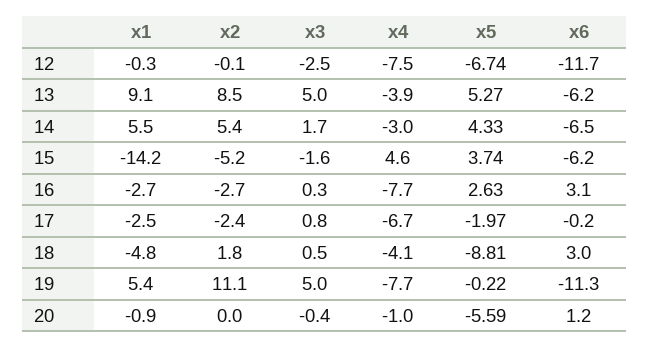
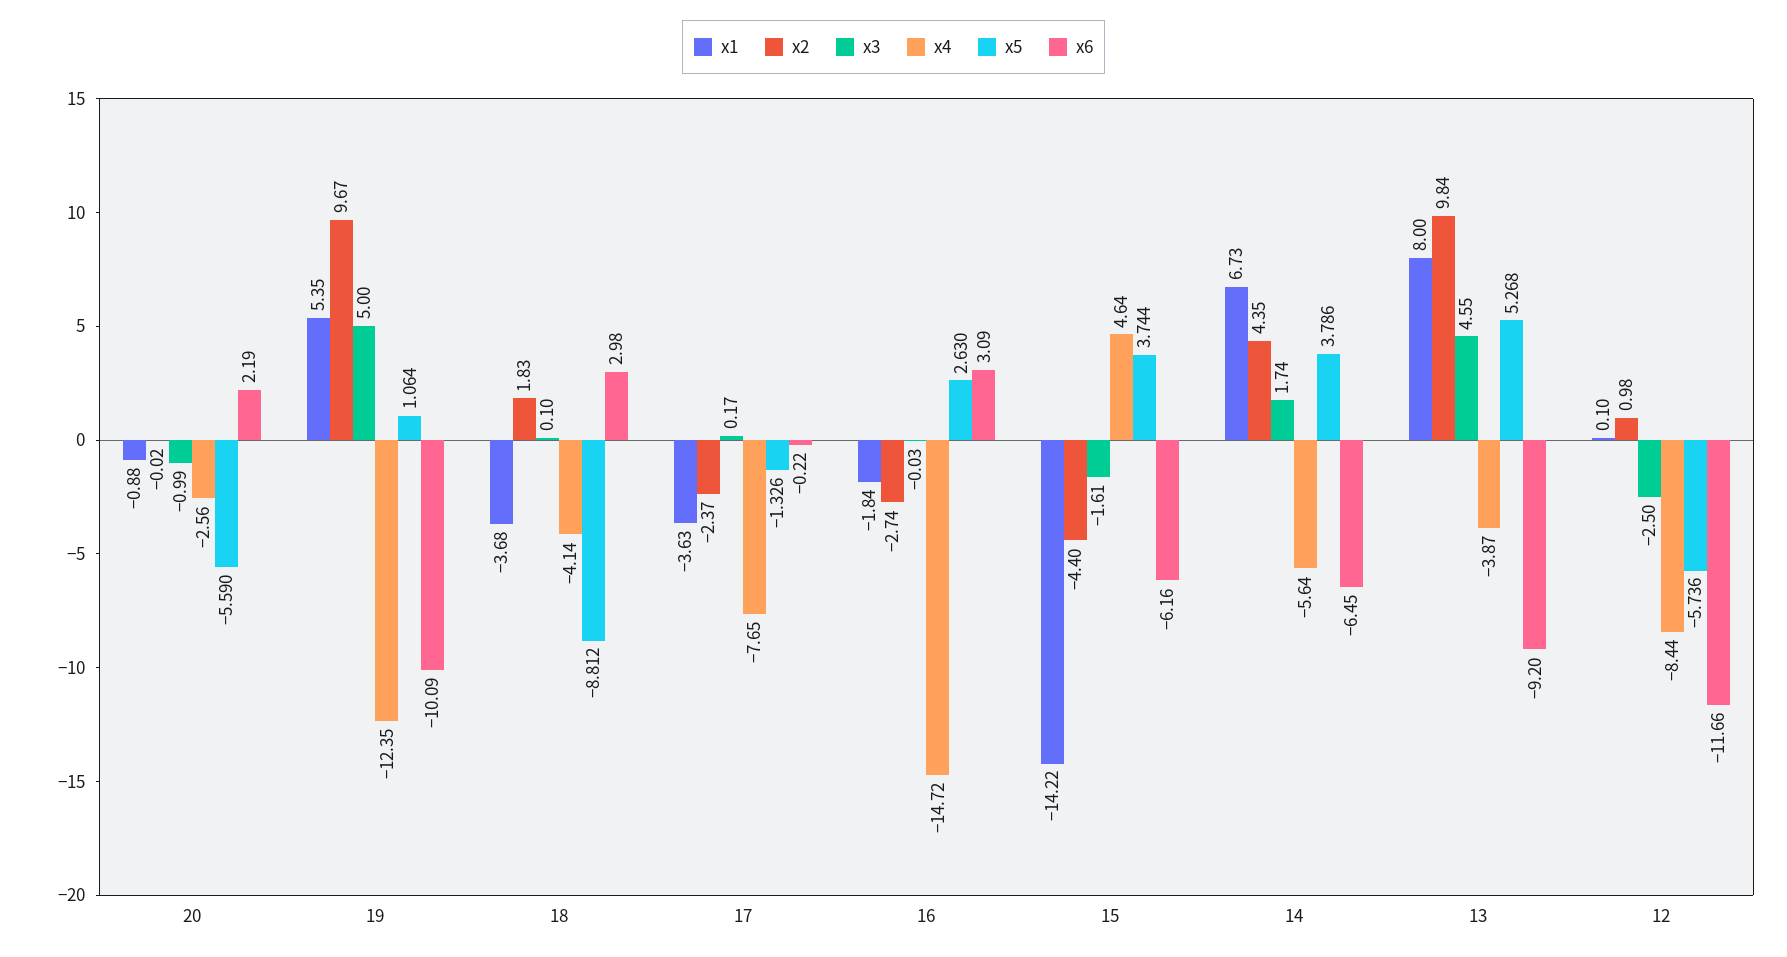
x1, 12: -0.3 -> 0.1
x2, 12: -0.1 -> 0.98
x4, 12: -7.5 -> -8.44
x5, 12: -6.74 -> -5.736
x1, 13: 9.1 -> 8
x2, 13: 8.5 -> 9.84
x3, 13: 5 -> 4.55
x6, 13: -6.2 -> -9.2
x1, 14: 5.5 -> 6.73
x2, 14: 5.4 -> 4.35
x4, 14: -3 -> -5.64
x5, 14: 4.33 -> 3.786
x2, 15: -5.2 -> -4.4
x1, 16: -2.7 -> -1.84
x3, 16: 0.3 -> -0.03
x4, 16: -7.7 -> -14.72
x1, 17: -2.5 -> -3.63
x3, 17: 0.8 -> 0.17
x4, 17: -6.7 -> -7.65
x5, 17: -1.97 -> -1.326
x1, 18: -4.8 -> -3.68
x3, 18: 0.5 -> 0.1
x2, 19: 11.1 -> 9.67
x4, 19: -7.7 -> -12.35
x5, 19: -0.22 -> 1.064
x6, 19: -11.3 -> -10.09
x3, 20: -0.4 -> -0.99
x4, 20: -1 -> -2.56
x6, 20: 1.2 -> 2.19

